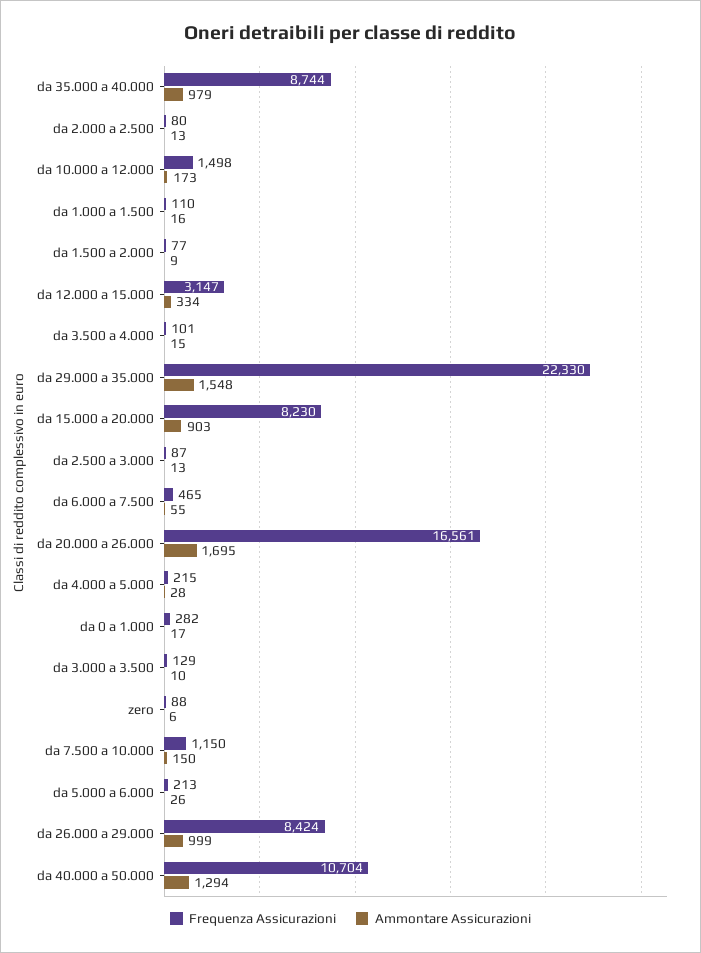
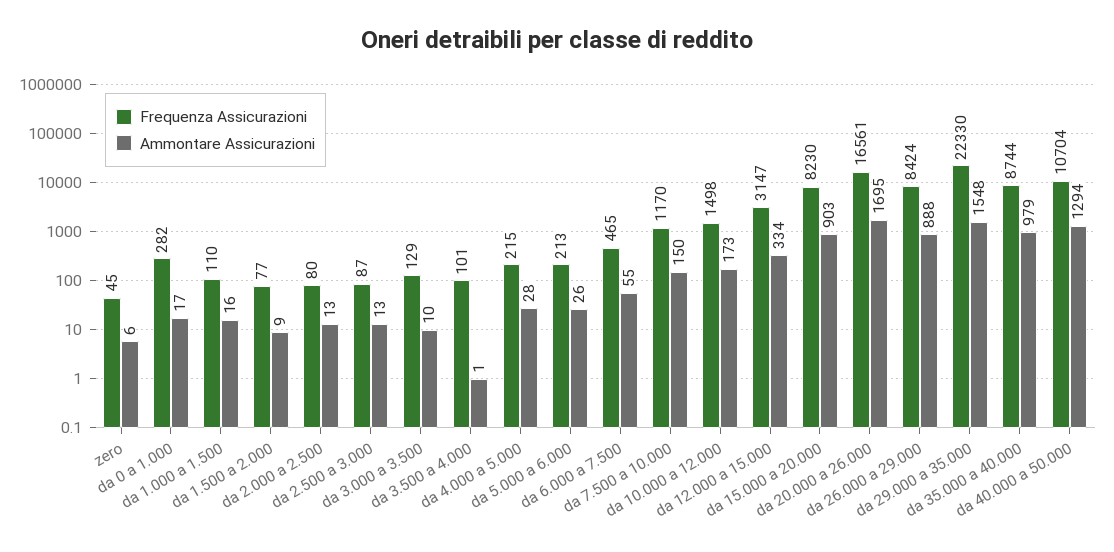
Ammontare Assicurazioni, da 3.500 a 4.000: 15 -> 1
Frequenza Assicurazioni, zero: 88 -> 45
Frequenza Assicurazioni, da 7.500 a 10.000: 1150 -> 1170
Ammontare Assicurazioni, da 26.000 a 29.000: 999 -> 888

